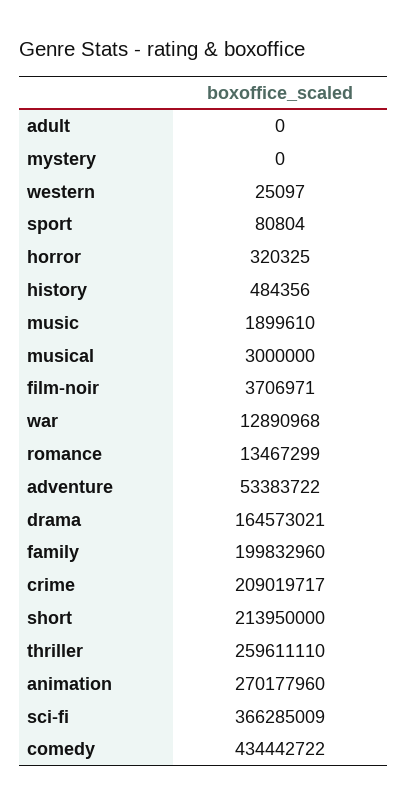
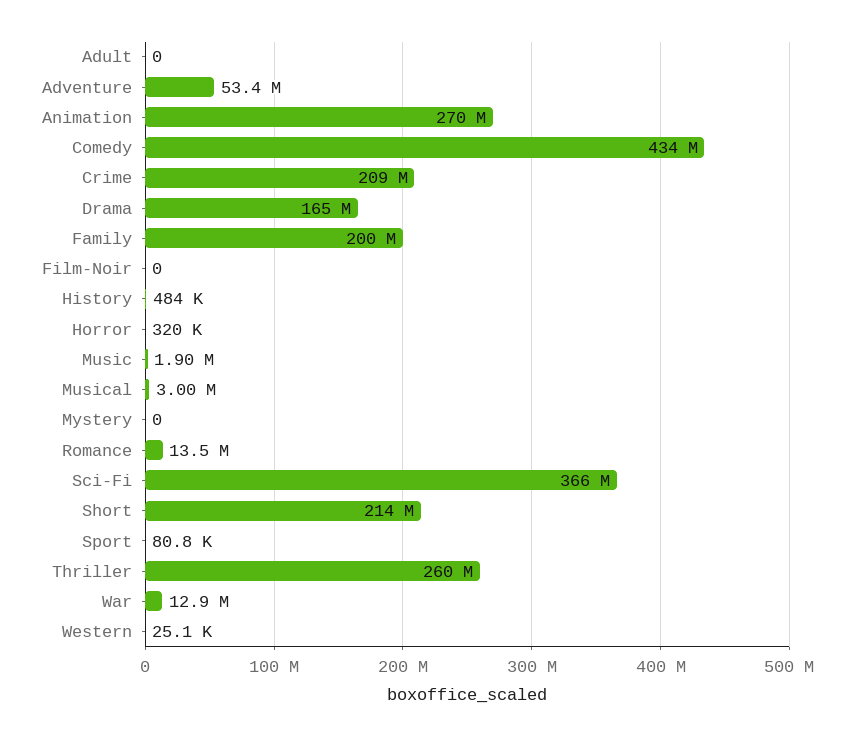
film-noir: 3706971 -> 0

